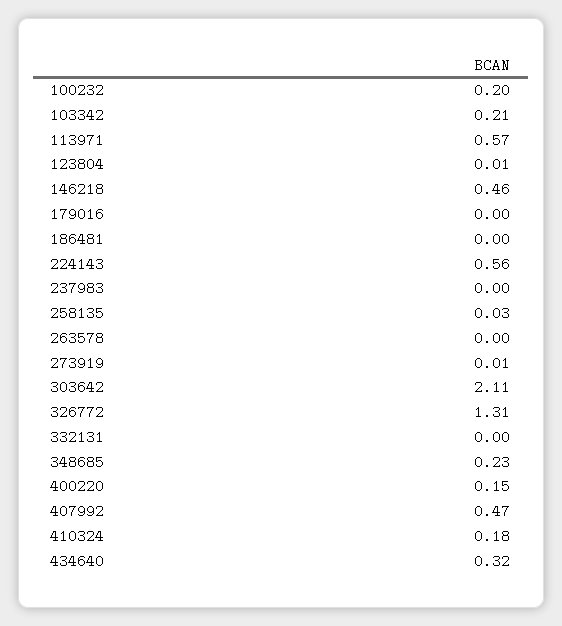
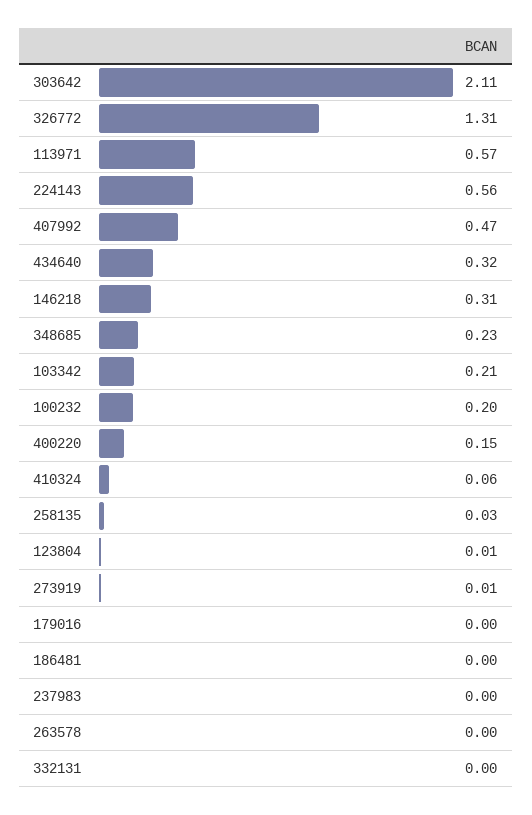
146218: 0.46 -> 0.31
410324: 0.18 -> 0.06

